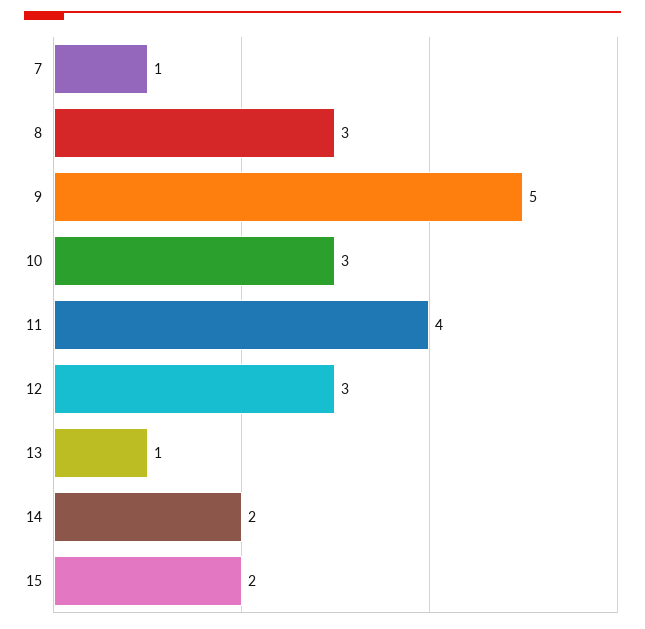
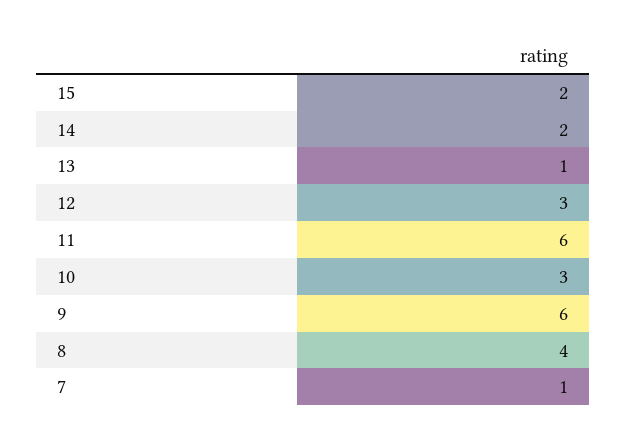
8: 3 -> 4
9: 5 -> 6
11: 4 -> 6

